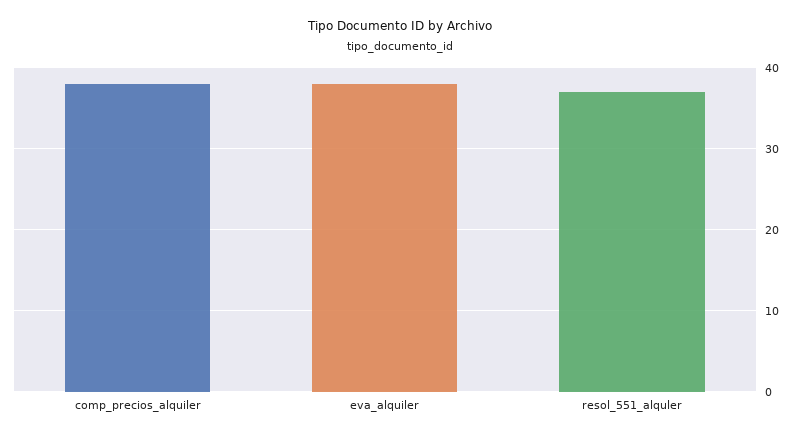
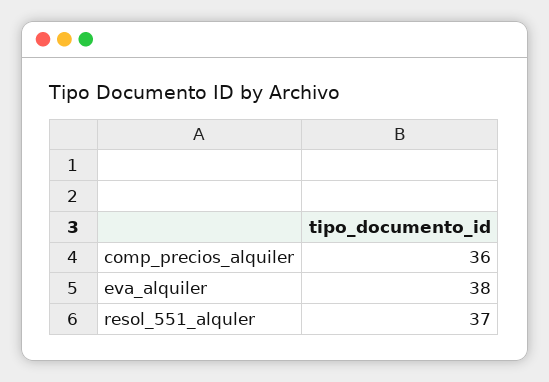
comp_precios_alquiler: 38 -> 36

